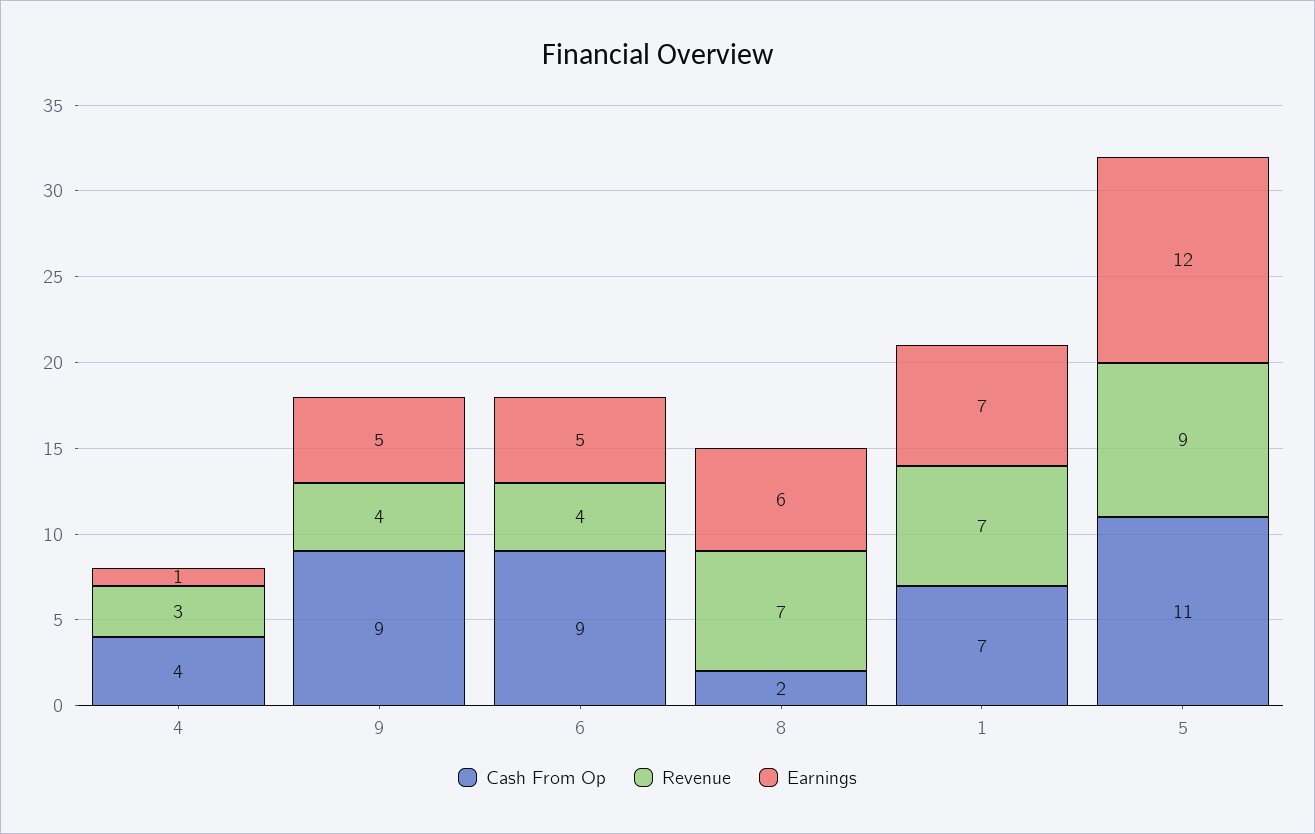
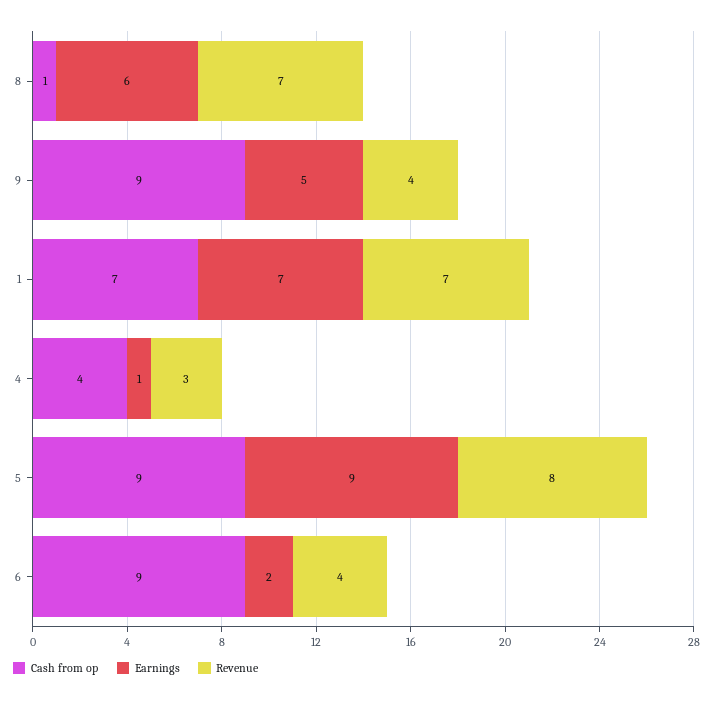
Earnings, 6: 5 -> 2
Cash From Op, 8: 2 -> 1
Cash From Op, 5: 11 -> 9
Revenue, 5: 9 -> 8
Earnings, 5: 12 -> 9

